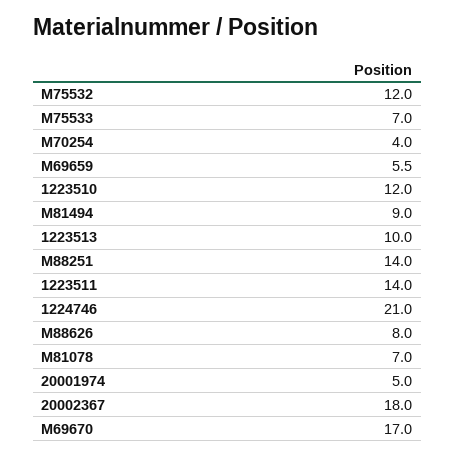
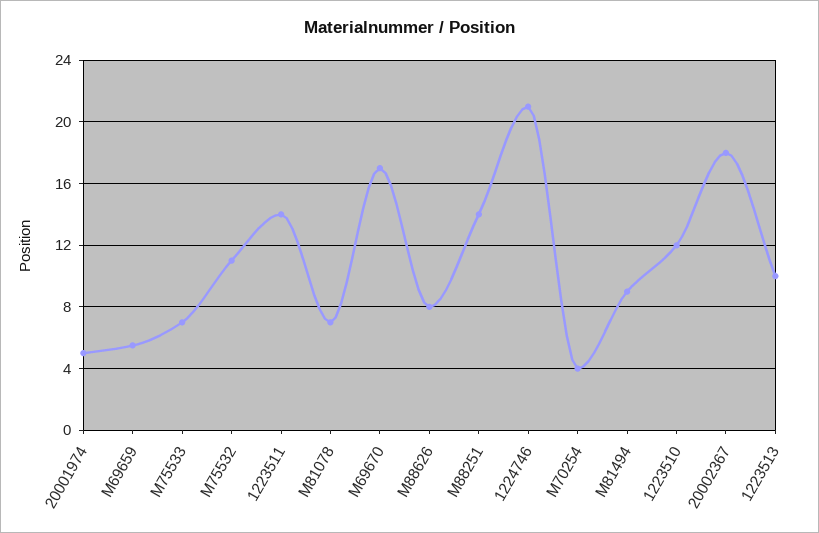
M75532: 12 -> 11

